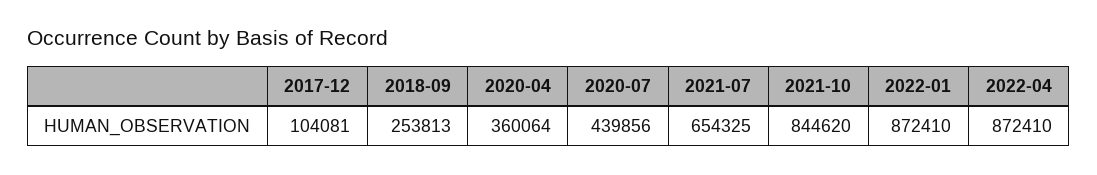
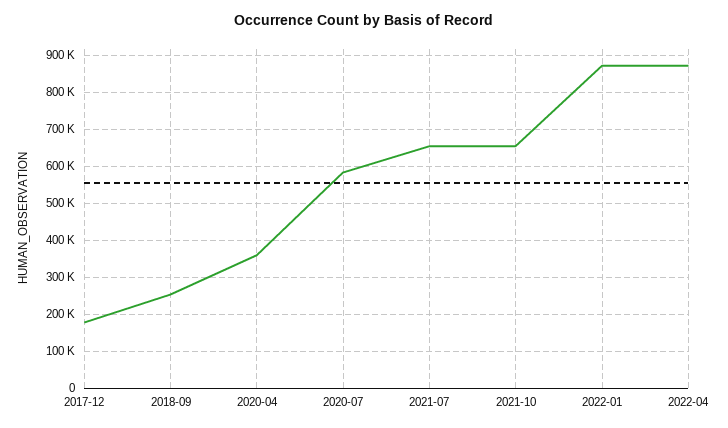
2017-12: 104081 -> 180000
2020-07: 439856 -> 580000
2021-10: 844620 -> 660000

